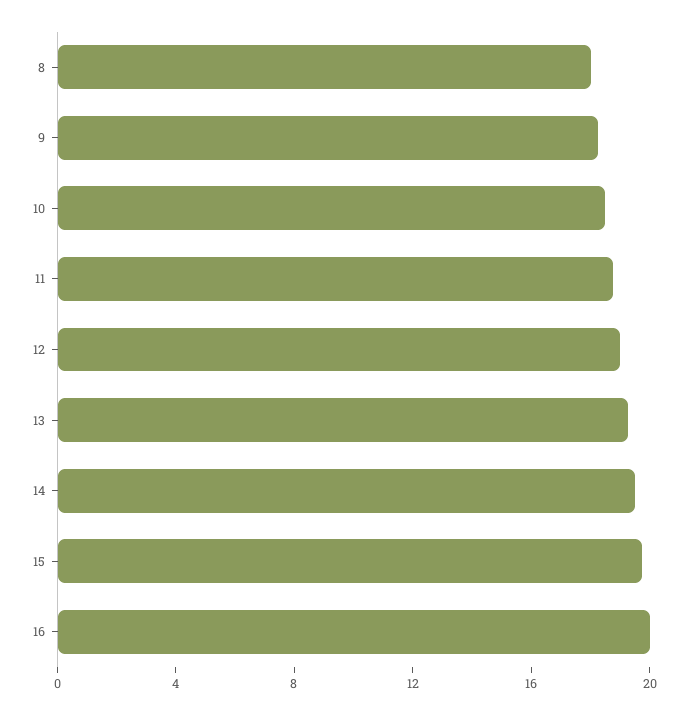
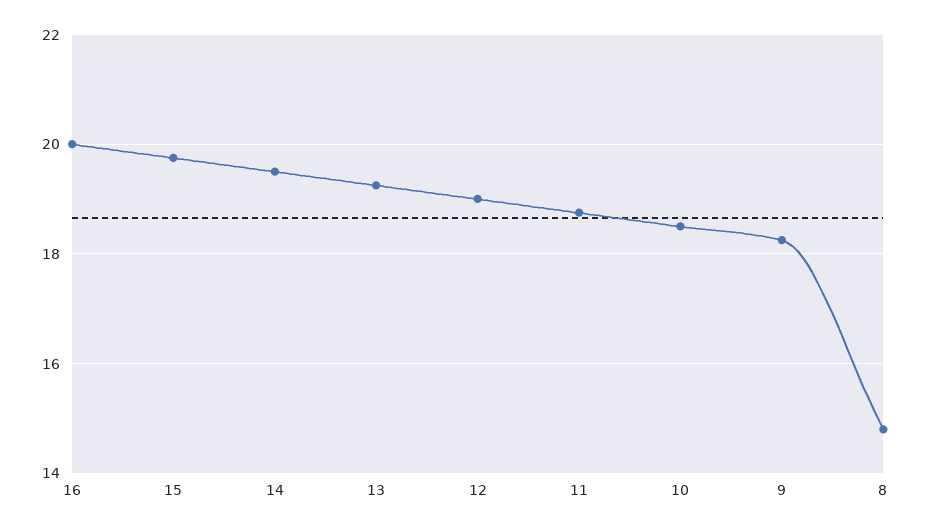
8: 18 -> 14.8

